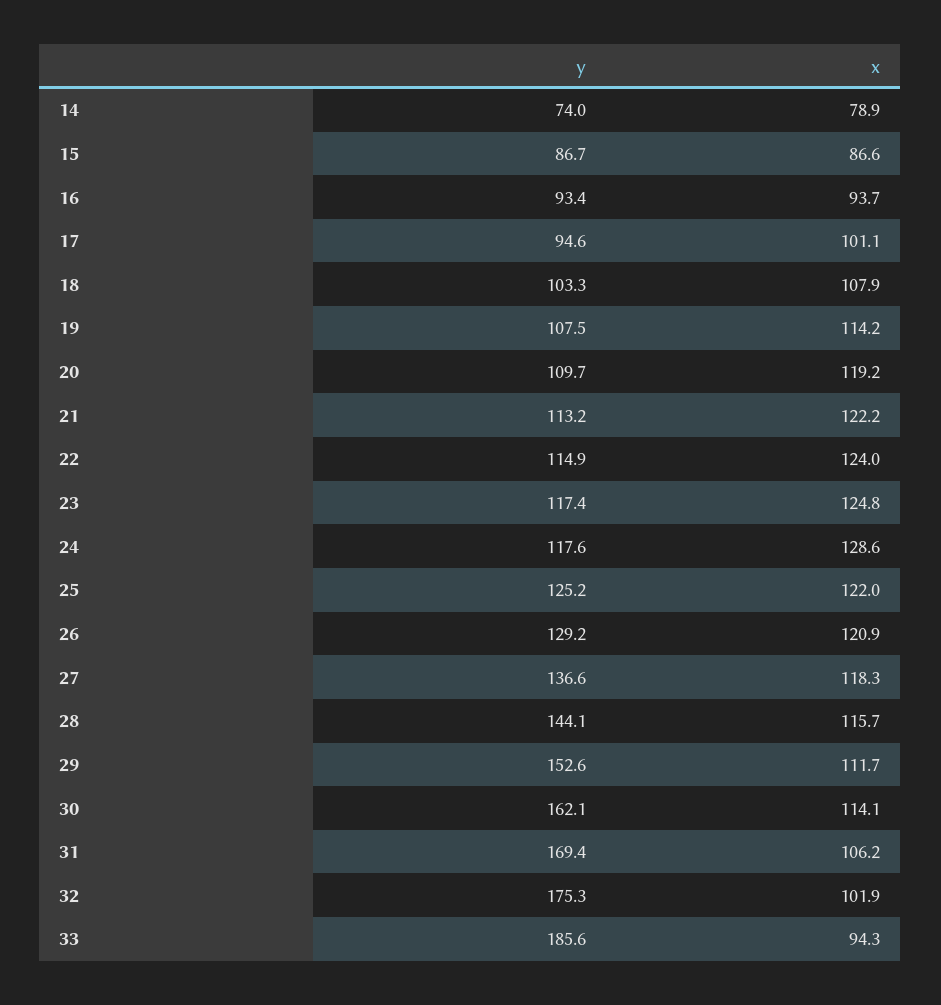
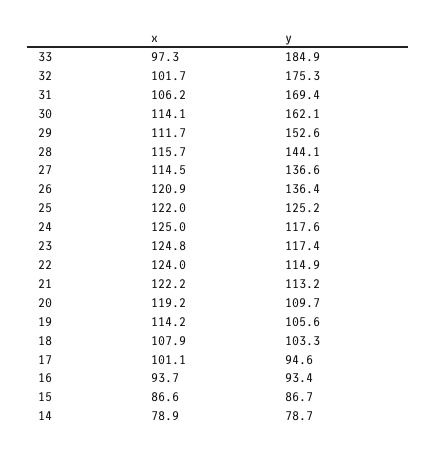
y, 14: 74 -> 78.7
y, 19: 107.5 -> 105.6
x, 24: 128.6 -> 125
y, 26: 129.2 -> 136.4
x, 27: 118.3 -> 114.5
x, 32: 101.9 -> 101.7
y, 33: 185.6 -> 184.9
x, 33: 94.3 -> 97.3

